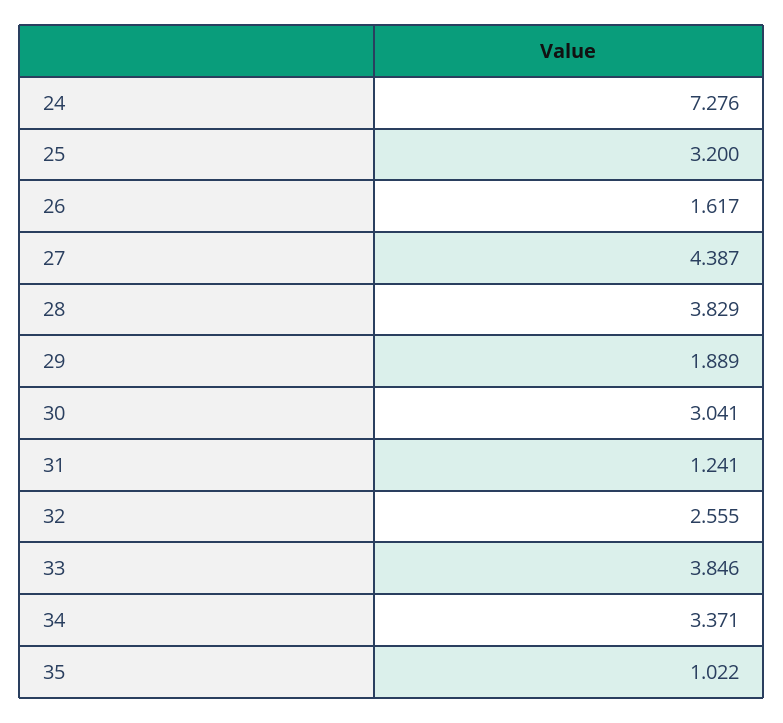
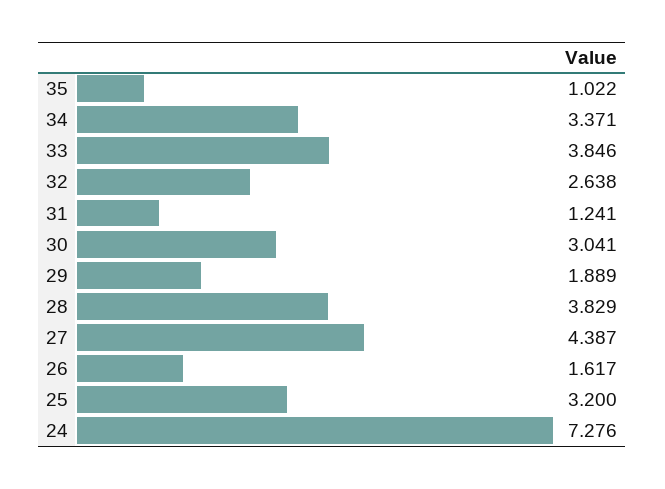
32: 2.555 -> 2.638

